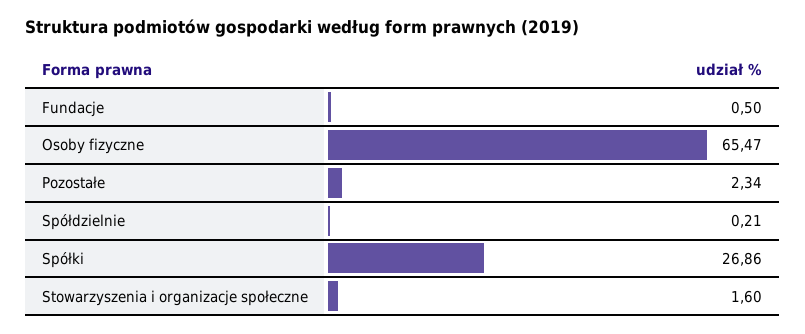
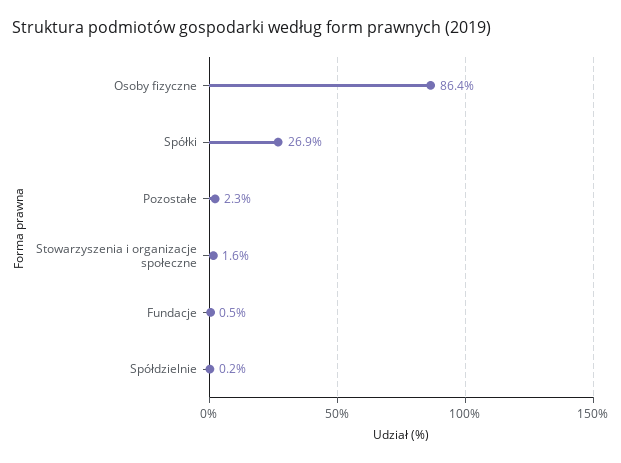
Osoby fizyczne: 65.47 -> 86.4

